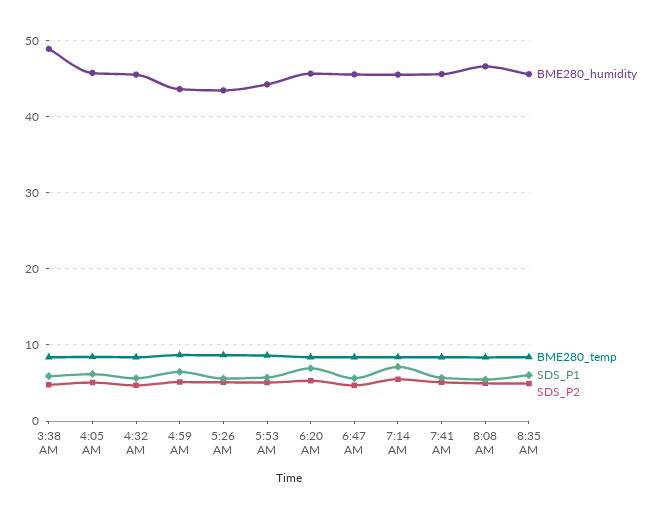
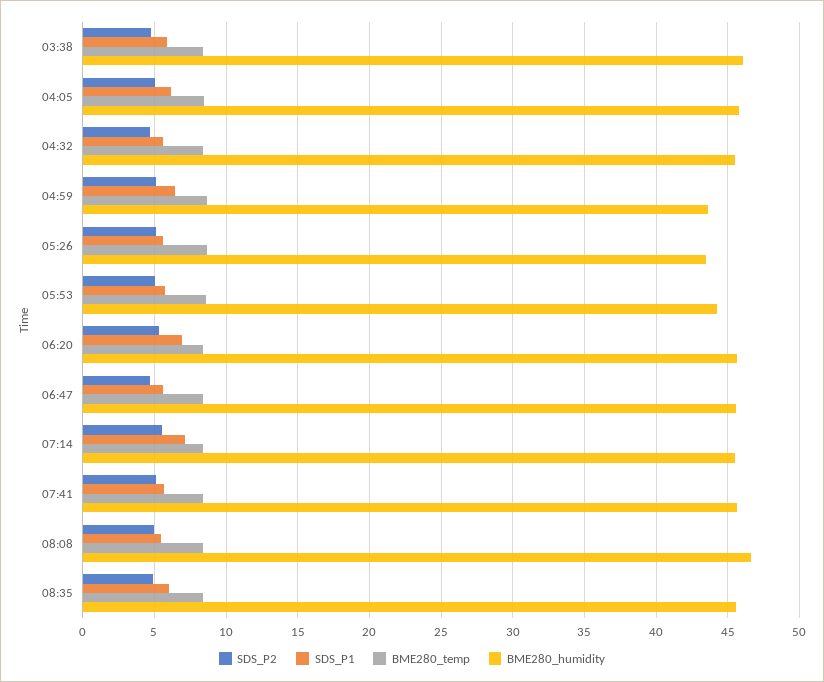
BME280_humidity, 3:38 AM: 49 -> 46

